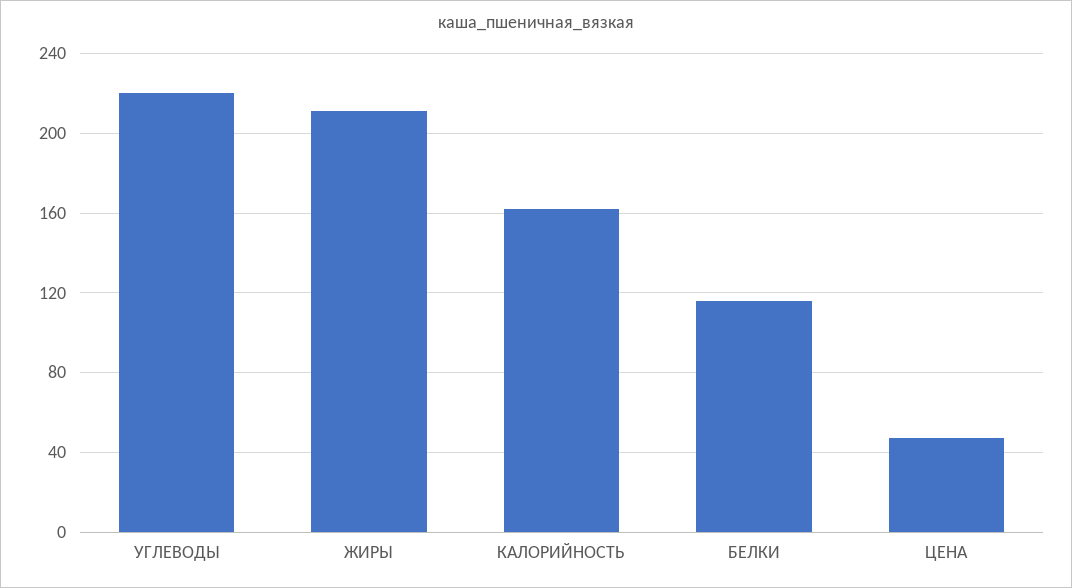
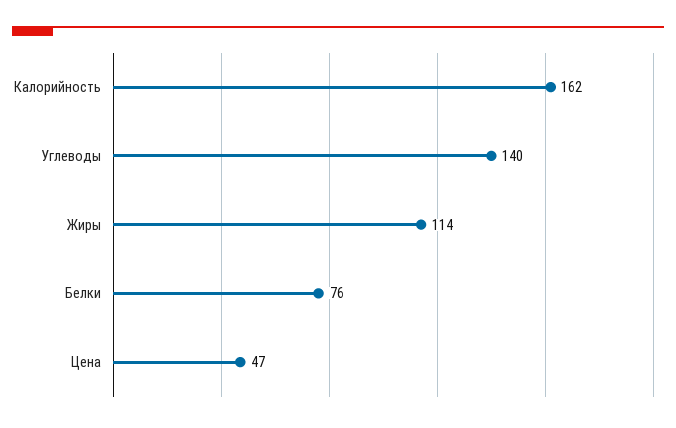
УГЛЕВОДЫ: 220 -> 140
ЖИРЫ: 210 -> 114
БЕЛКИ: 115 -> 76

